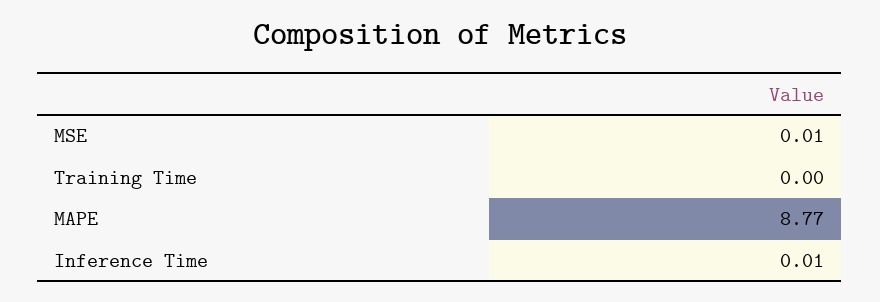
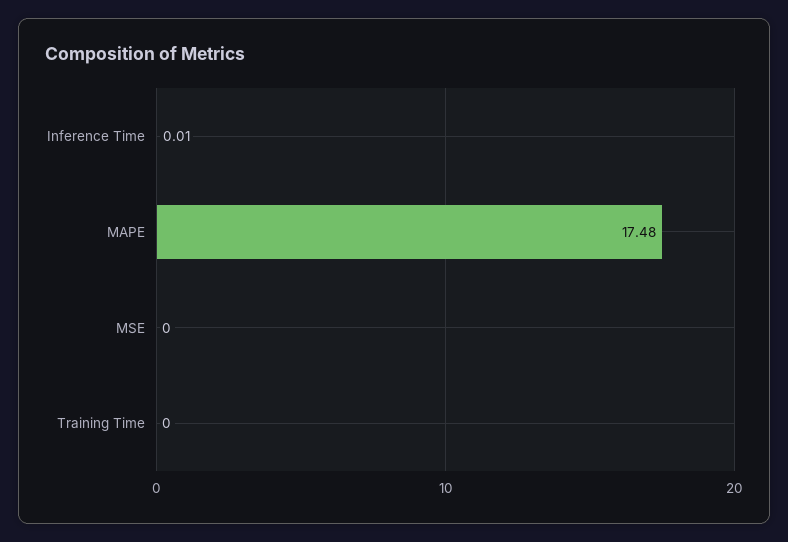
MSE: 0.01 -> 0
MAPE: 8.77 -> 17.48

